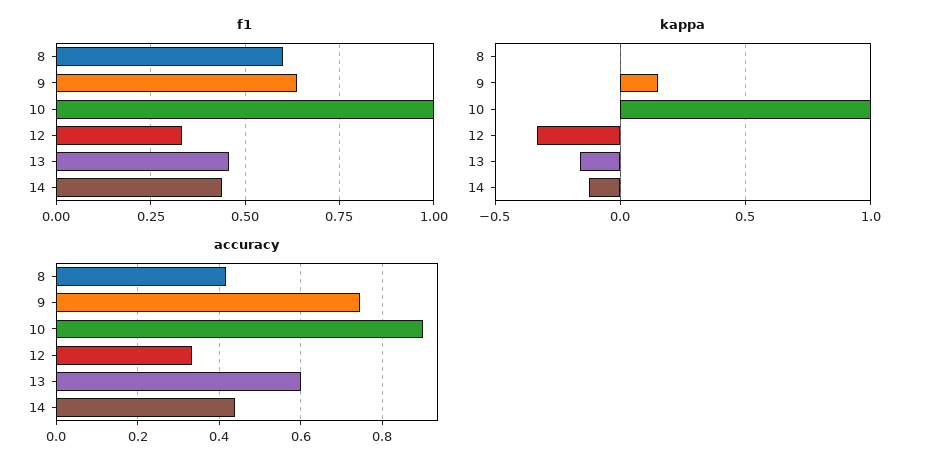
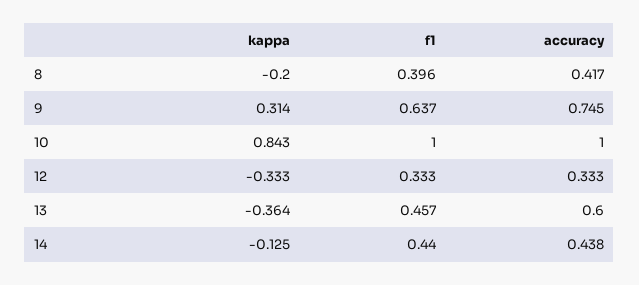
f1, 8: 0.6 -> 0.396
kappa, 8: 0 -> -0.2
kappa, 9: 0.15 -> 0.314
kappa, 10: 1 -> 0.843
kappa, 13: -0.15 -> -0.364
accuracy, 10: 0.9 -> 1

